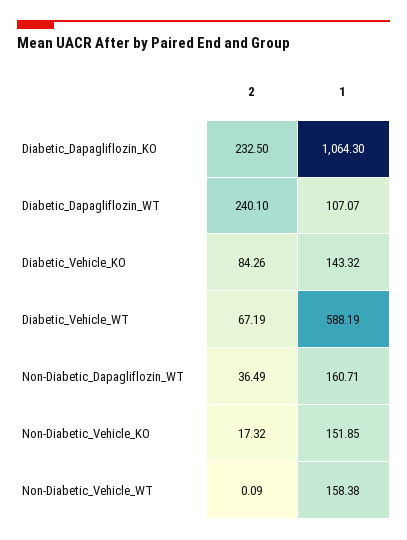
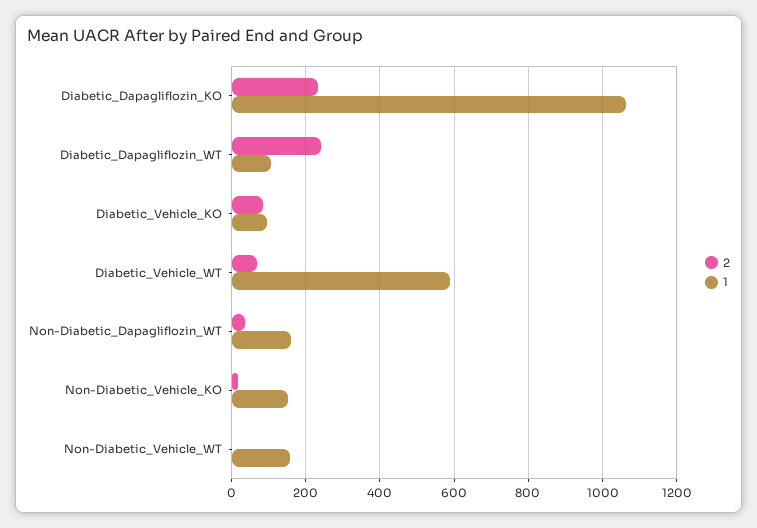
1, Diabetic_Vehicle_KO: 143.32 -> 100

